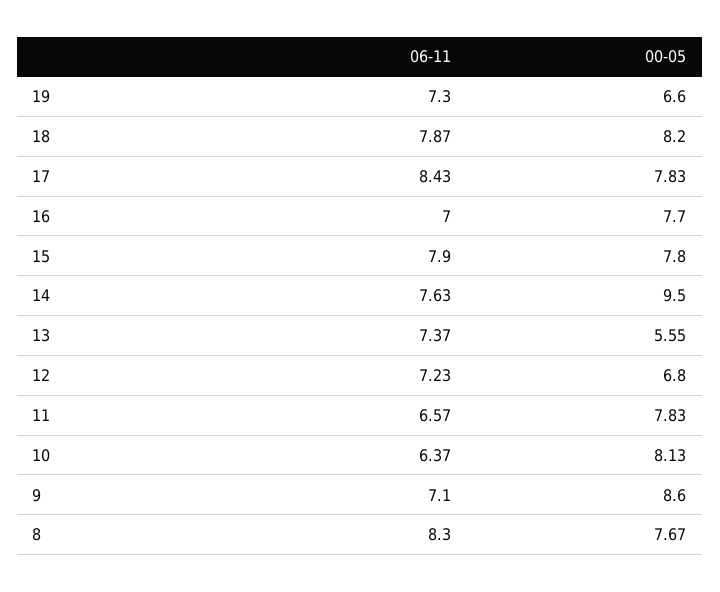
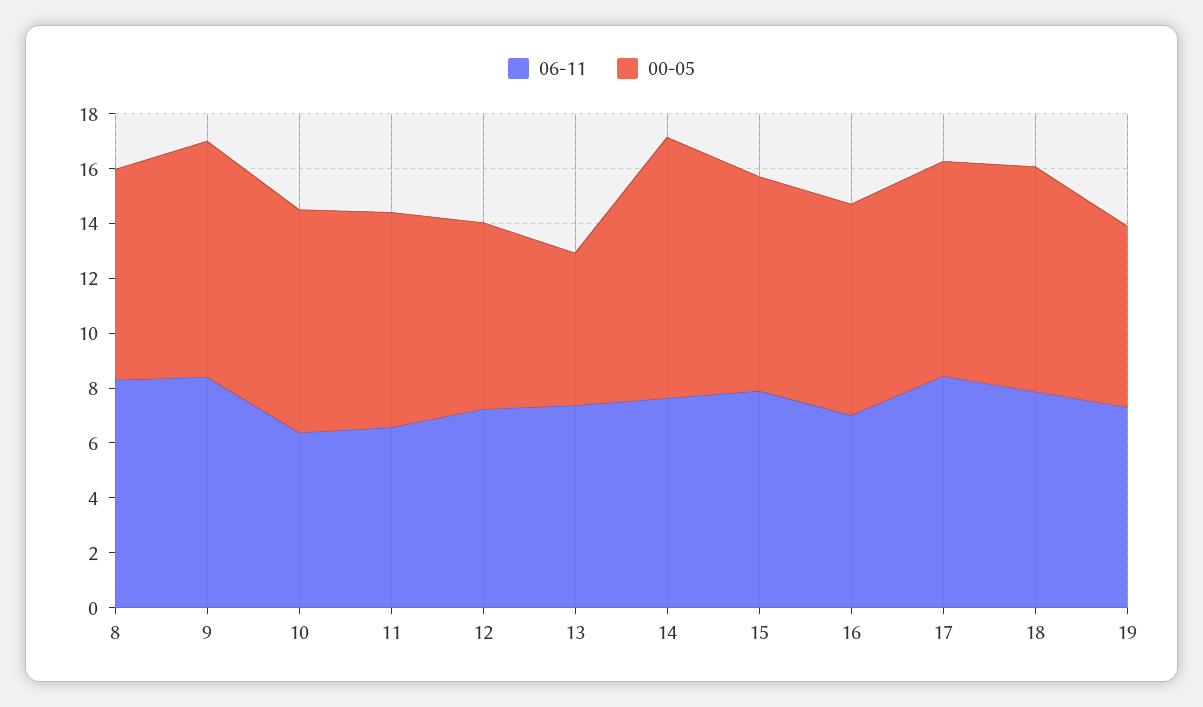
06-11, 9: 7.1 -> 8.5

